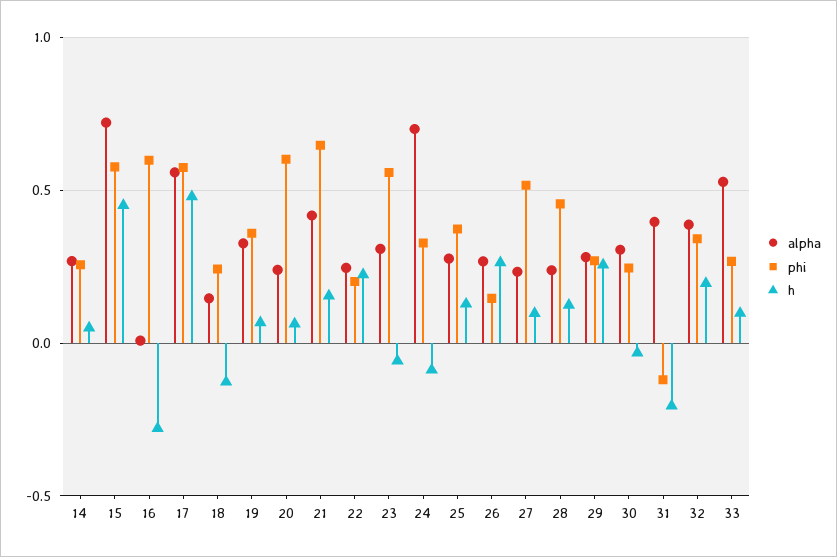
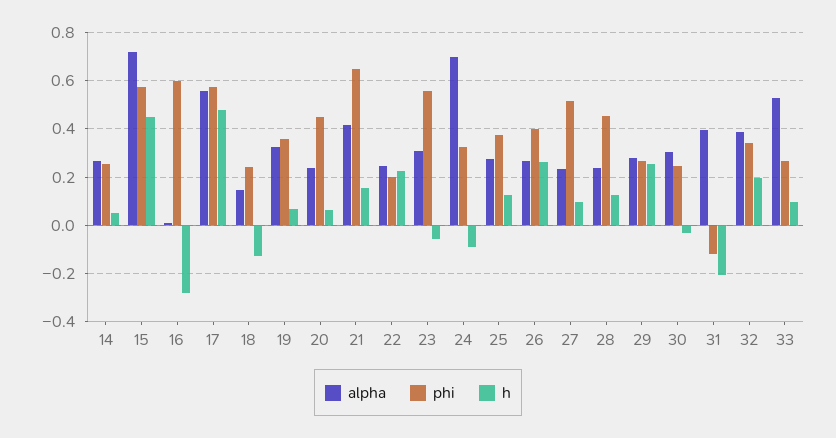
phi, 20: 0.6 -> 0.45
phi, 26: 0.15 -> 0.4

